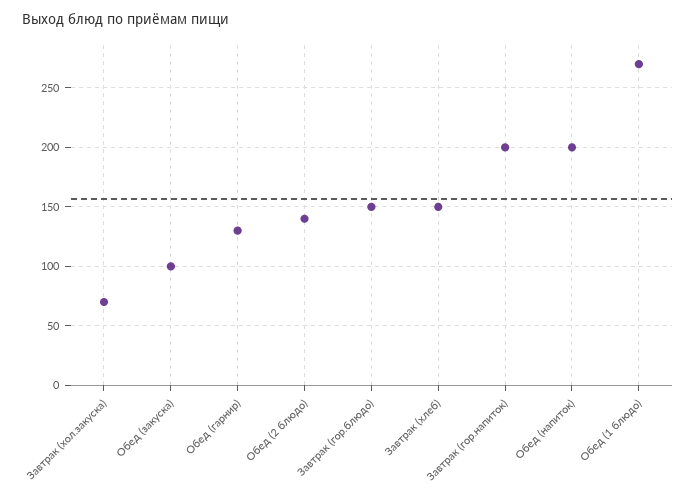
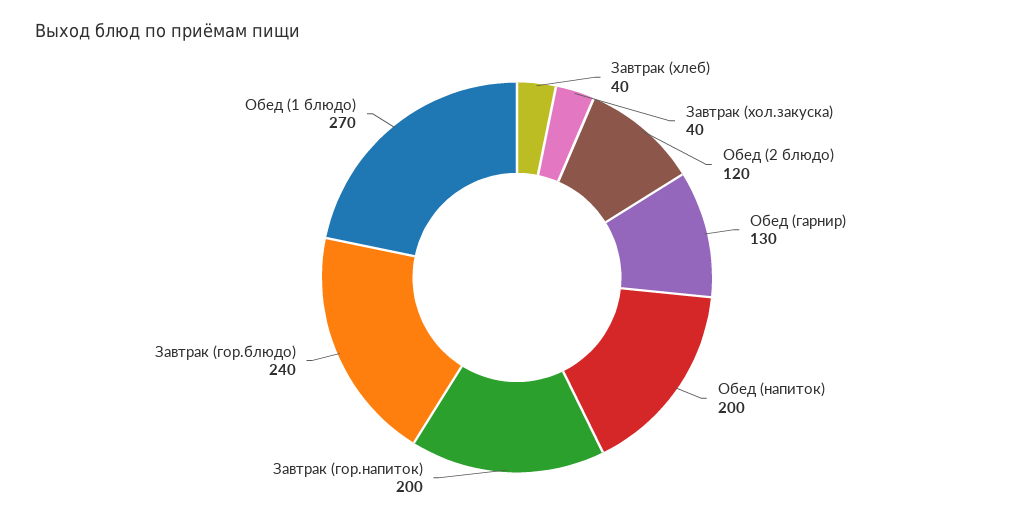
Завтрак (хол.закуска): 70 -> 40
Обед (закуска): 100 -> none
Обед (2 блюдо): 140 -> 120
Завтрак (гор.блюдо): 150 -> 240
Завтрак (хлеб): 150 -> 40

